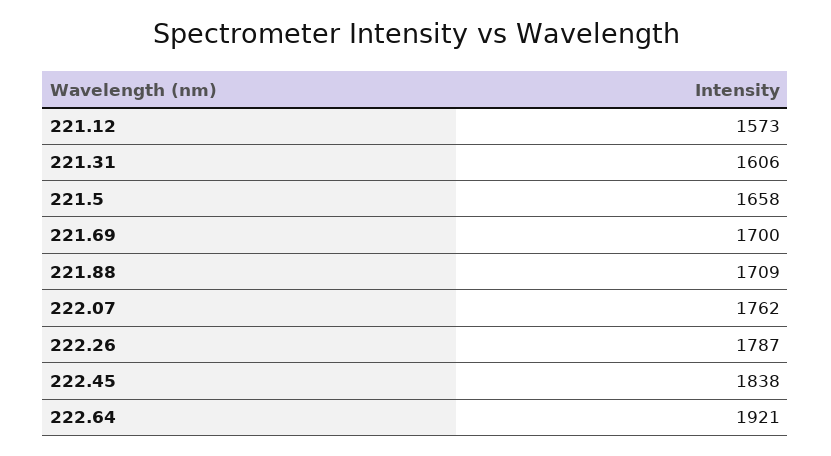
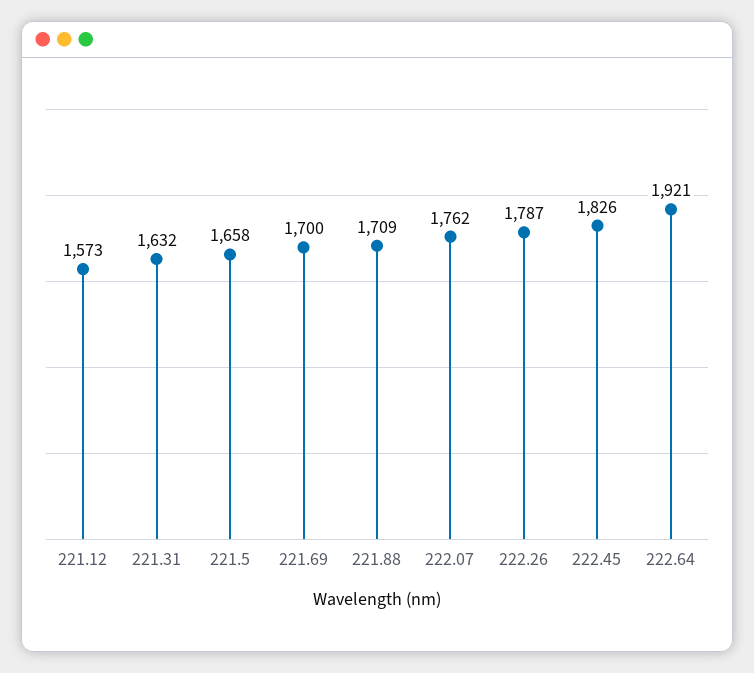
221.31: 1606 -> 1632
222.45: 1838 -> 1826

